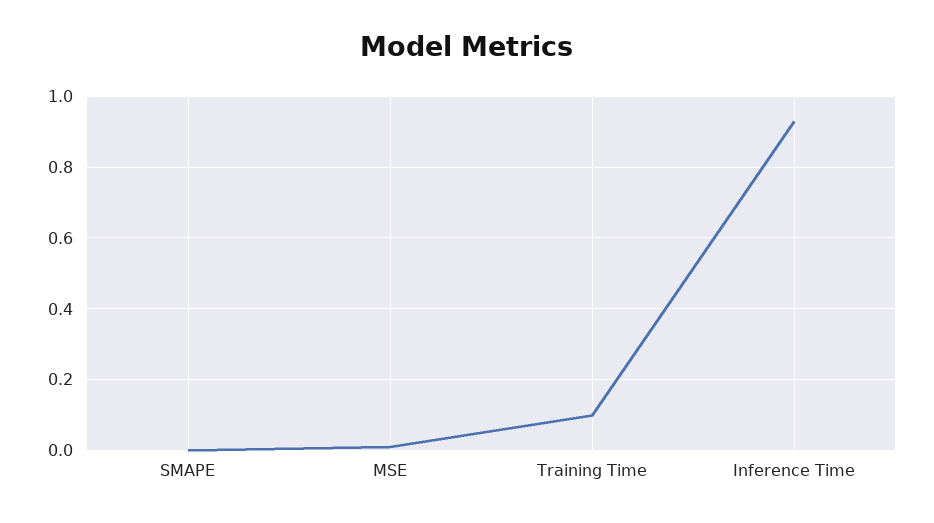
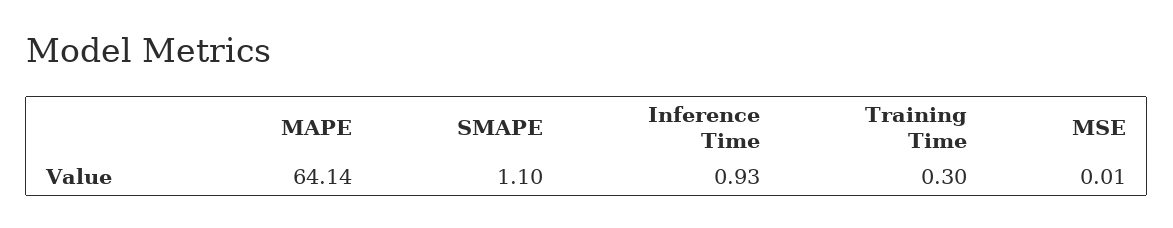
SMAPE: 0 -> 1.1
Training Time: 0.1 -> 0.3
MAPE: none -> 64.14

